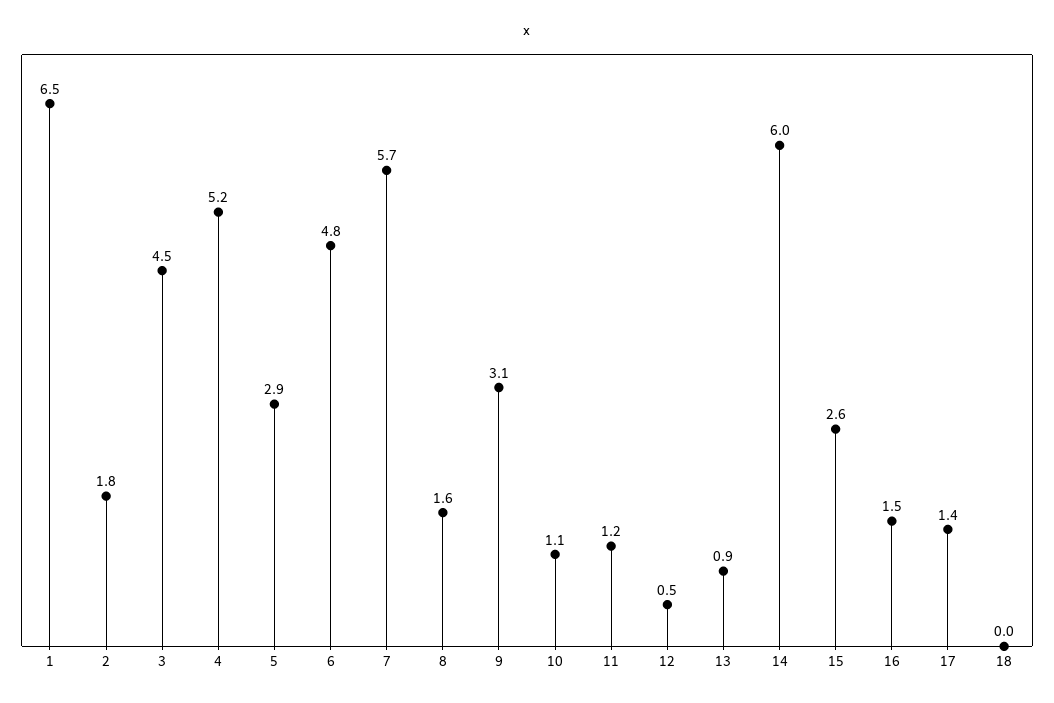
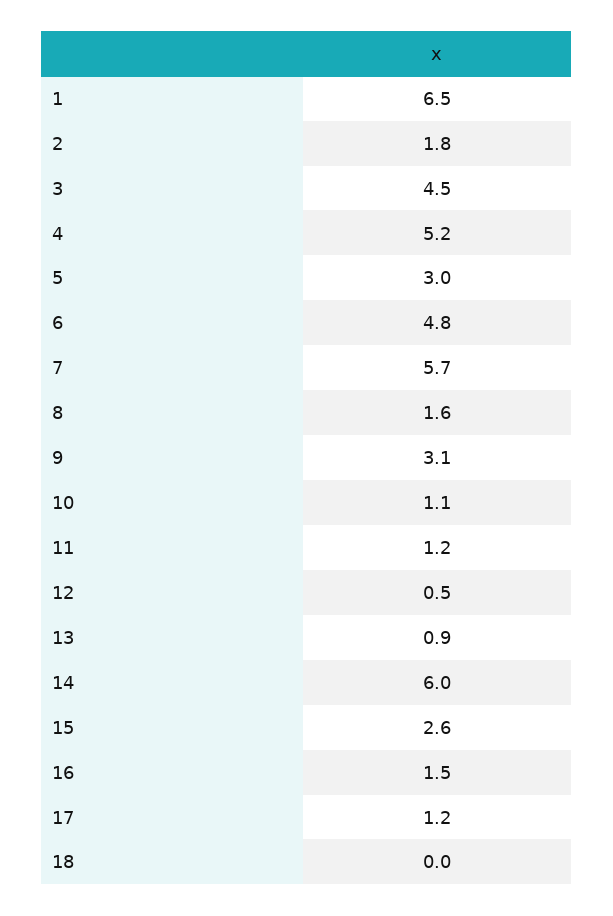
5: 2.9 -> 3
17: 1.4 -> 1.2

